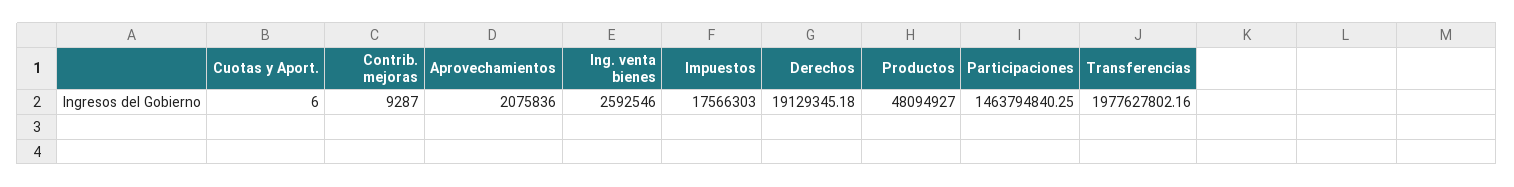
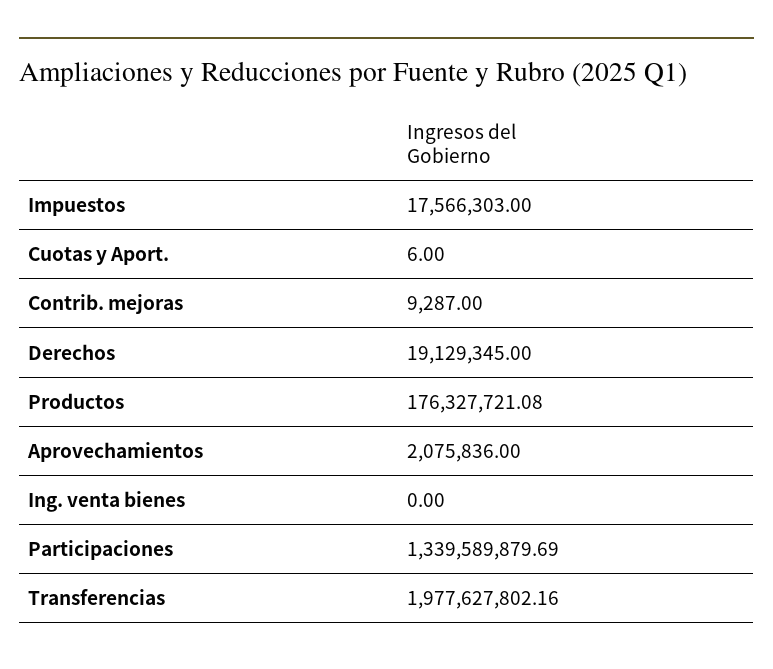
Ing. venta bienes: 2592546 -> 0
Derechos: 19129345.18 -> 19129345
Productos: 48094927 -> 176327721.08
Participaciones: 1463794840.25 -> 1339589879.69

